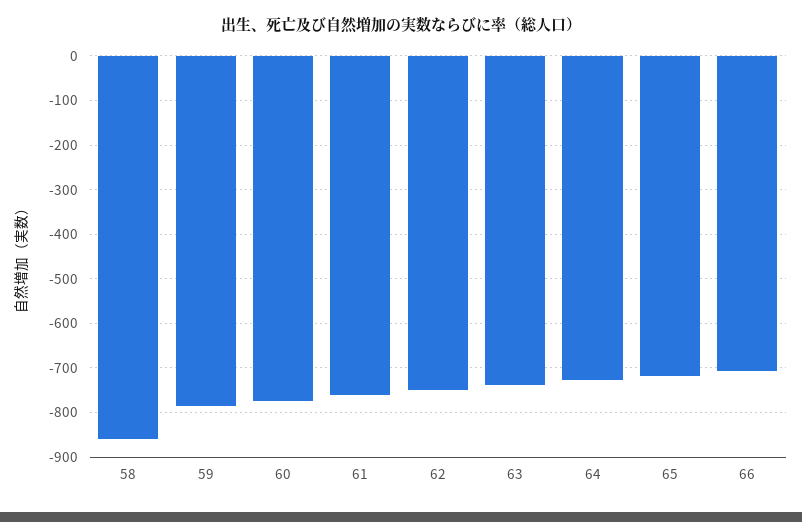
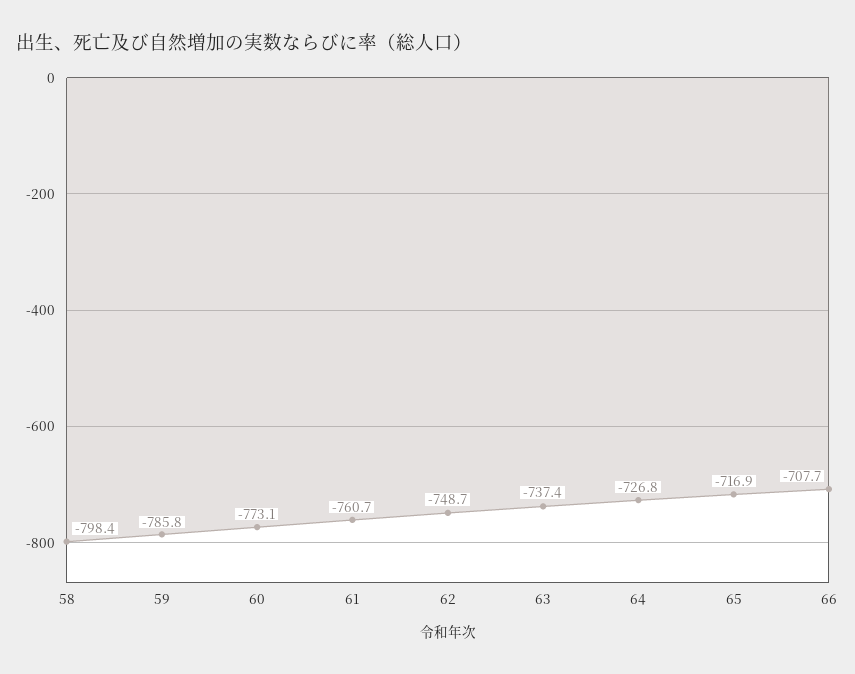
58: -860 -> -798.4

